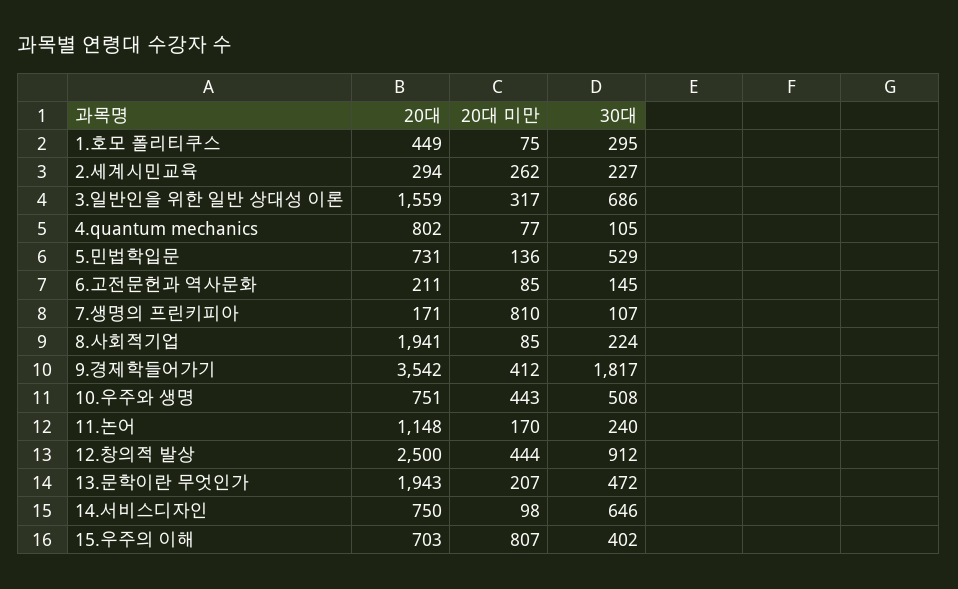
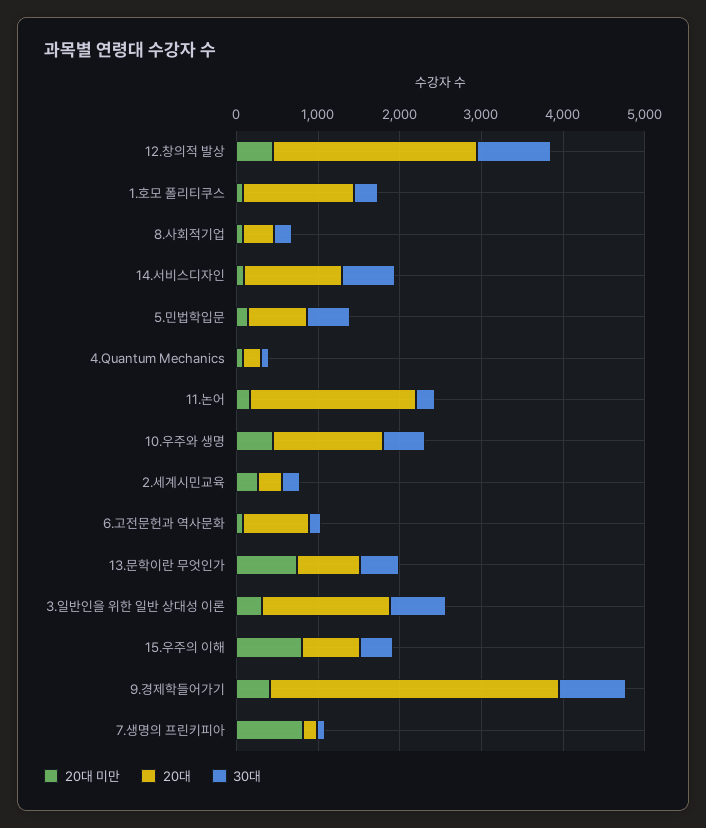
20대, 1.호모 폴리티쿠스: 449 -> 1400
20대, 4.quantum mechanics: 802 -> 200
20대, 6.고전문헌과 역사문화: 211 -> 800
20대, 8.사회적기업: 1941 -> 400
30대, 9.경제학들어가기: 1817 -> 800
20대, 10.우주와 생명: 751 -> 1400
20대, 11.논어: 1148 -> 2000
20대, 13.문학이란 무엇인가: 1943 -> 800
20대 미만, 13.문학이란 무엇인가: 207 -> 800
20대, 14.서비스디자인: 750 -> 1200

